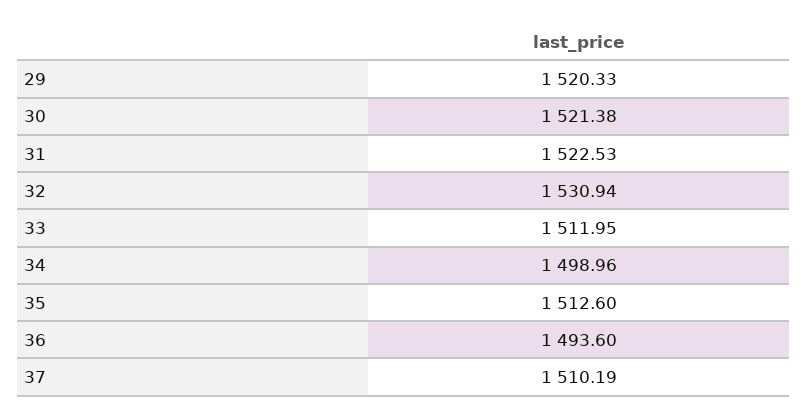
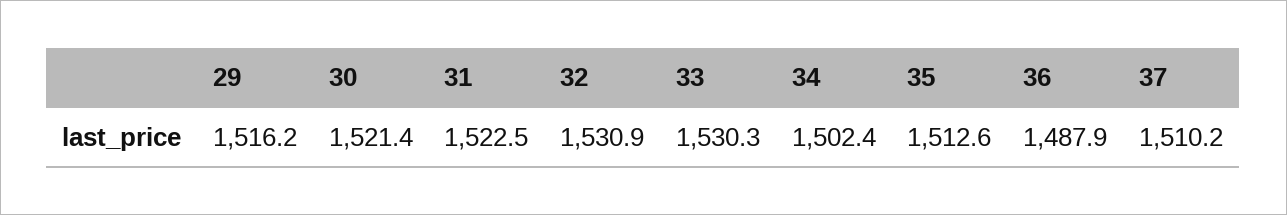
29: 1520.33 -> 1516.2
33: 1511.95 -> 1530.3
34: 1498.96 -> 1502.4
36: 1493.6 -> 1487.9

